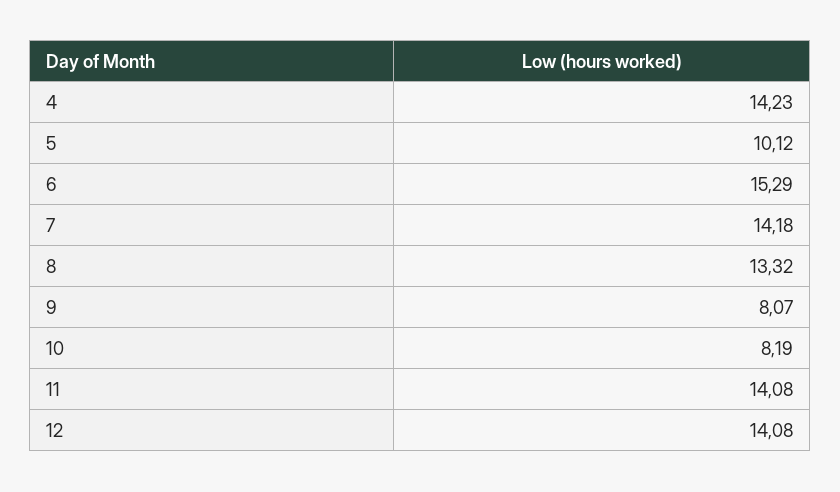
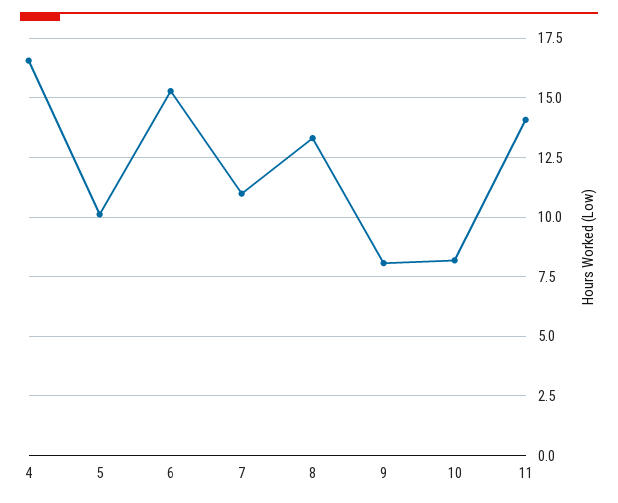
4: 14.23 -> 16.5
7: 14.18 -> 11
12: 14.08 -> none

